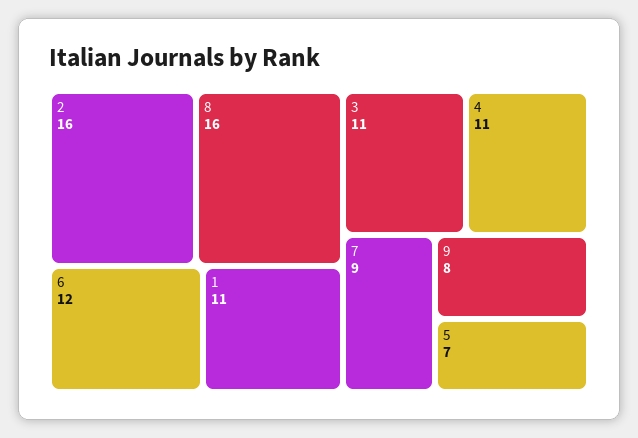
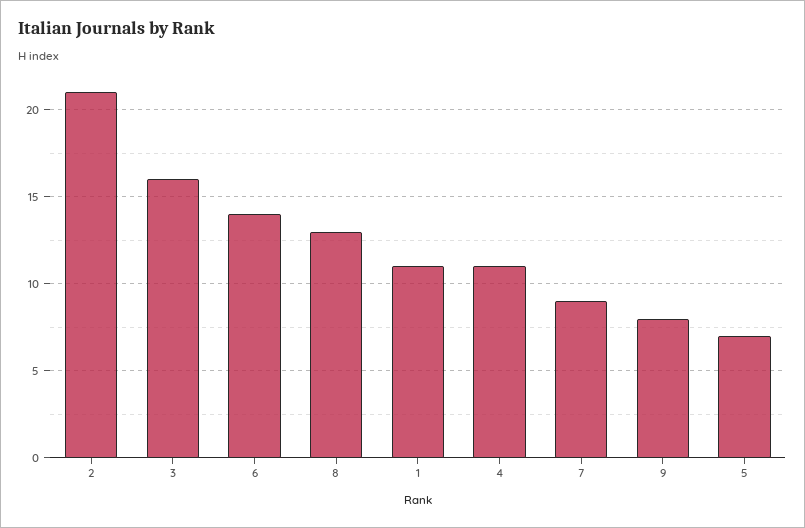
2: 16 -> 21
8: 16 -> 13
6: 12 -> 14
3: 11 -> 16

